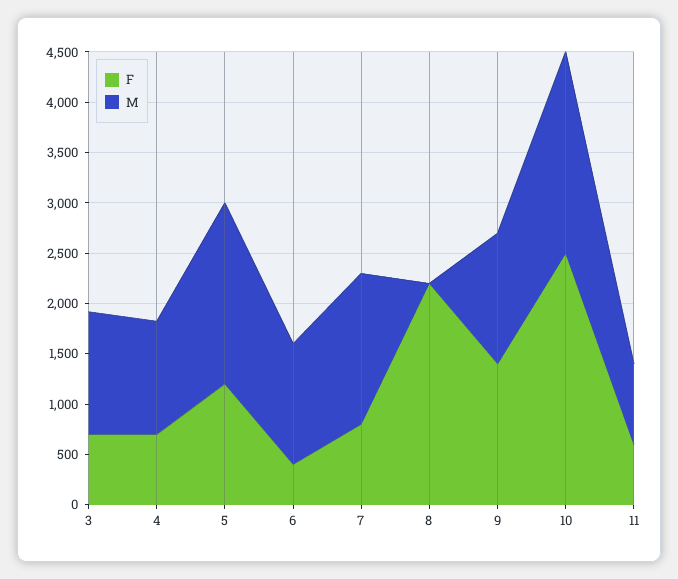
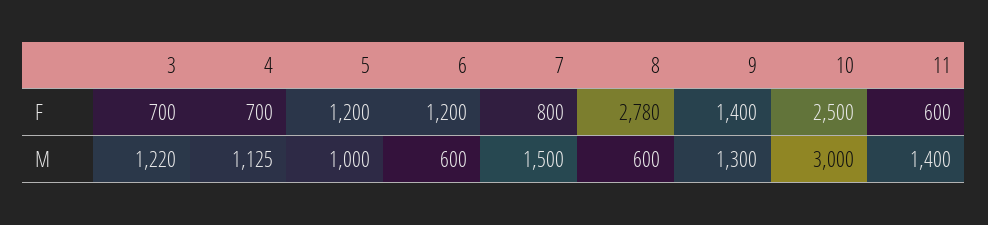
M, 5: 1800 -> 1000
F, 6: 400 -> 1200
M, 6: 1200 -> 600
F, 8: 2200 -> 2780
M, 8: 0 -> 600
M, 10: 2000 -> 3000
M, 11: 800 -> 1400

